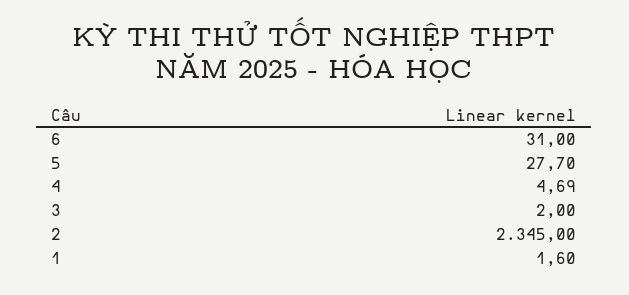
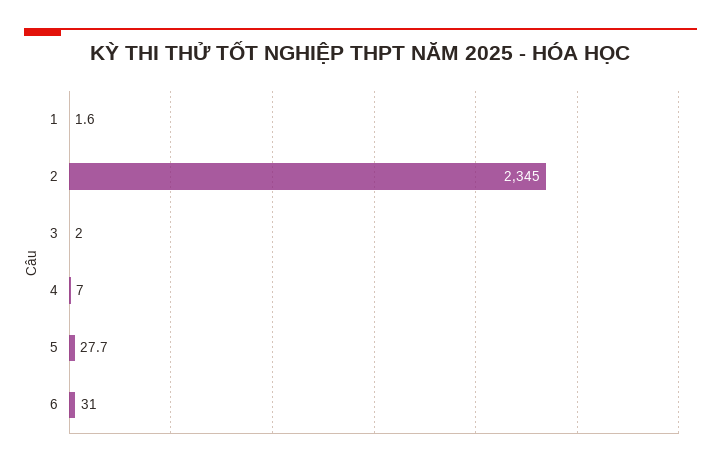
4: 4.69 -> 7

